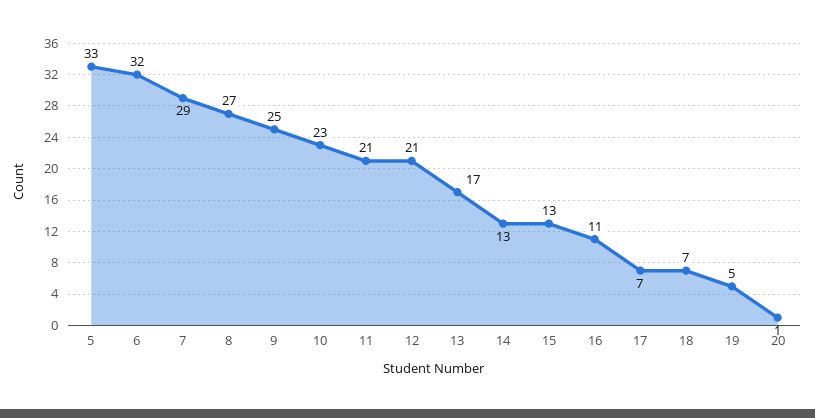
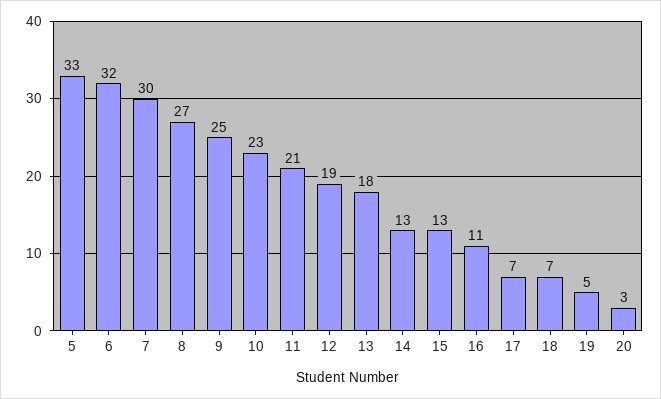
7: 29 -> 30
12: 21 -> 19
13: 17 -> 18
20: 1 -> 3

